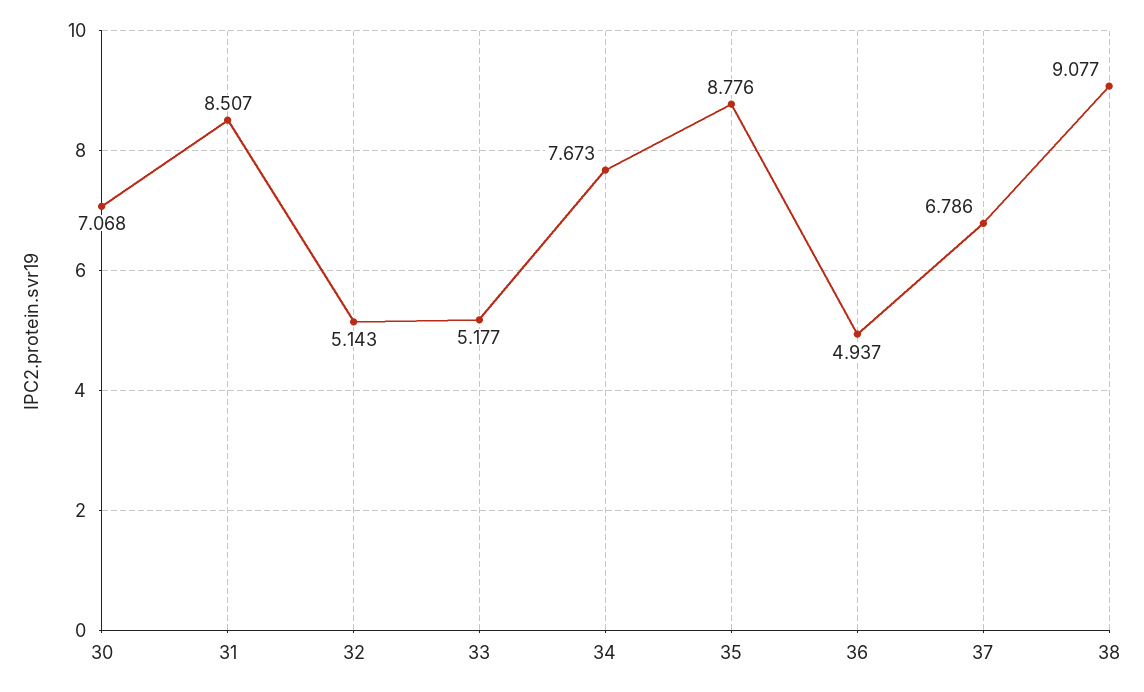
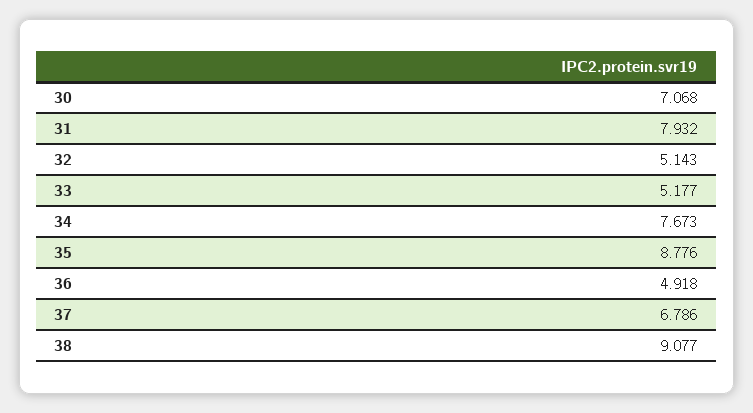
31: 8.507 -> 7.932
36: 4.937 -> 4.918

